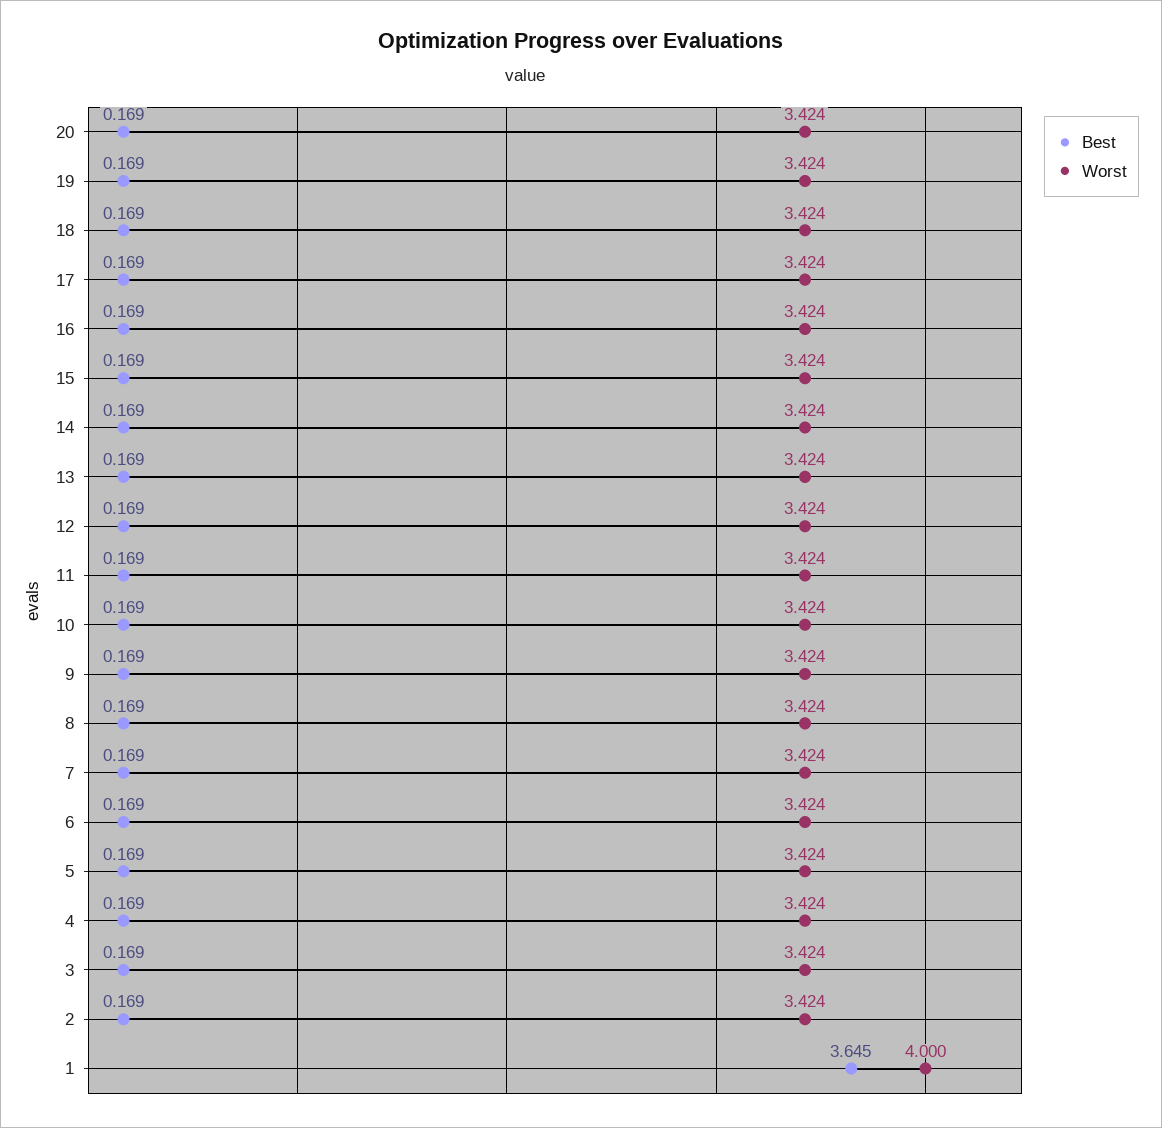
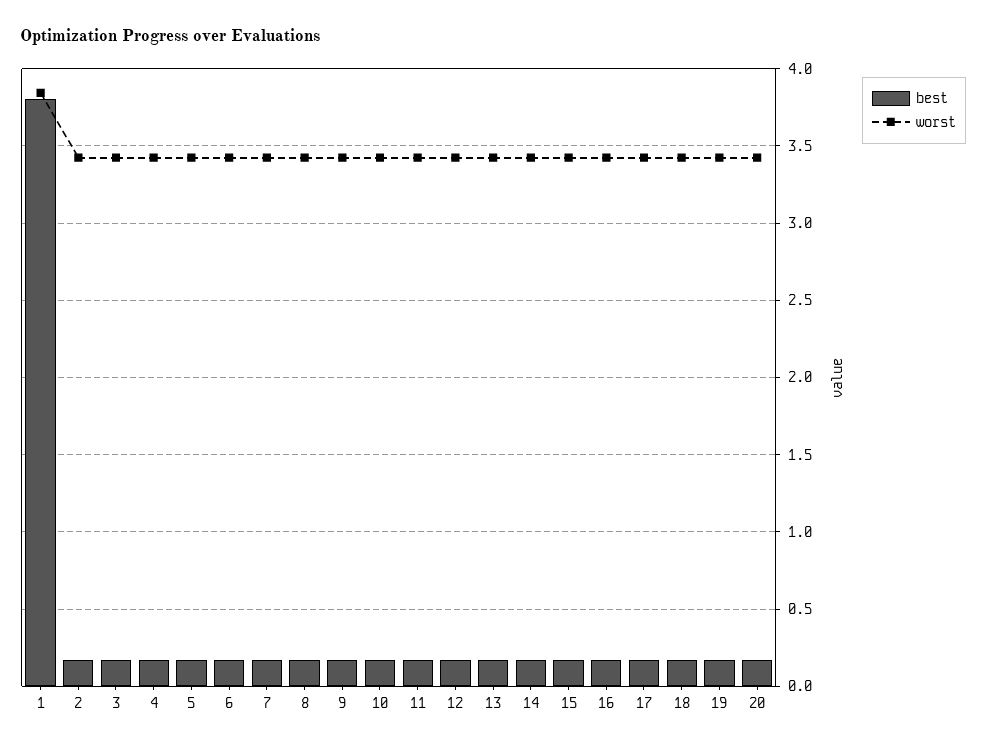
Best, 1: 3.645 -> 3.8
Worst, 1: 4 -> 3.85

